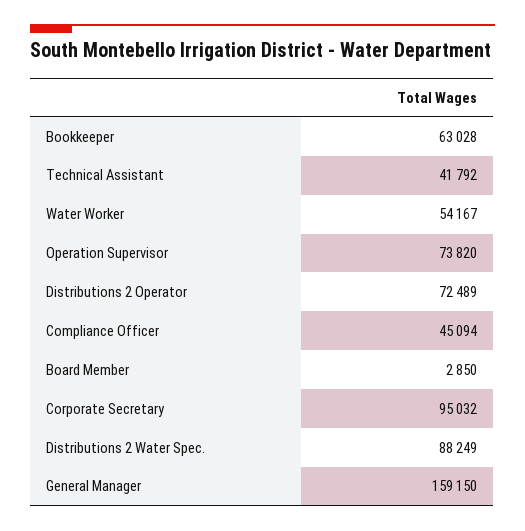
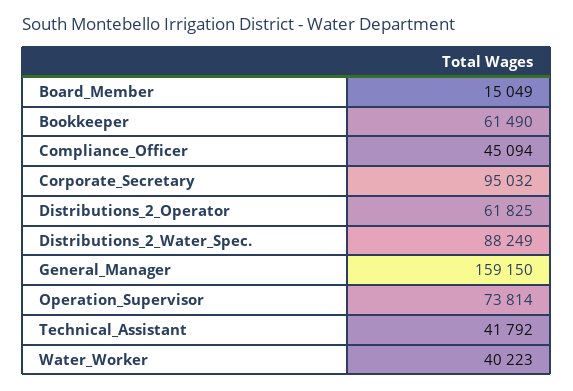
Bookkeeper: 63028 -> 61490
Water Worker: 54167 -> 40223
Operation Supervisor: 73820 -> 73814
Distributions 2 Operator: 72489 -> 61825
Board Member: 2850 -> 15049

